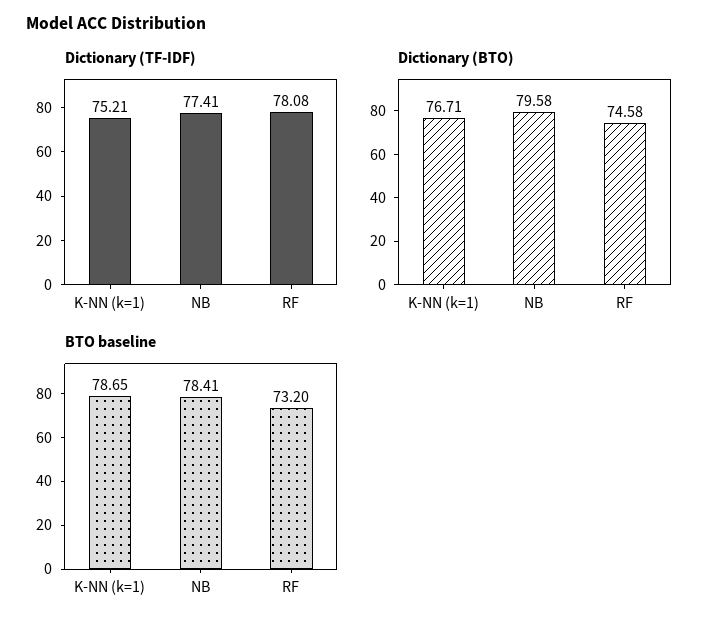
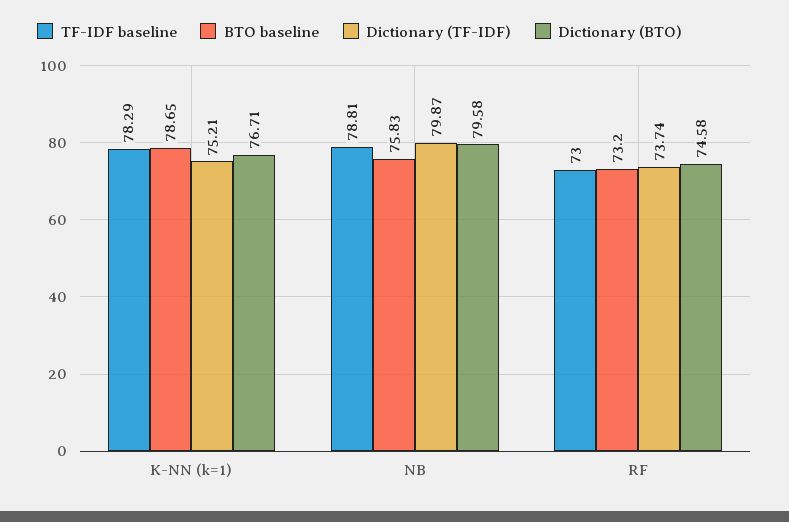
Dictionary (TF-IDF), NB: 77.41 -> 79.87
Dictionary (TF-IDF), RF: 78.08 -> 73.74
BTO baseline, NB: 78.41 -> 75.83
TF-IDF baseline, K-NN (k=1): none -> 78.29
TF-IDF baseline, NB: none -> 78.81
TF-IDF baseline, RF: none -> 73

